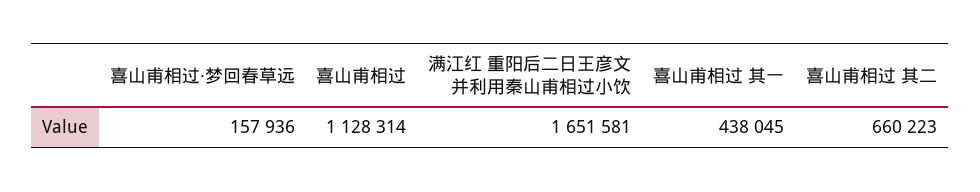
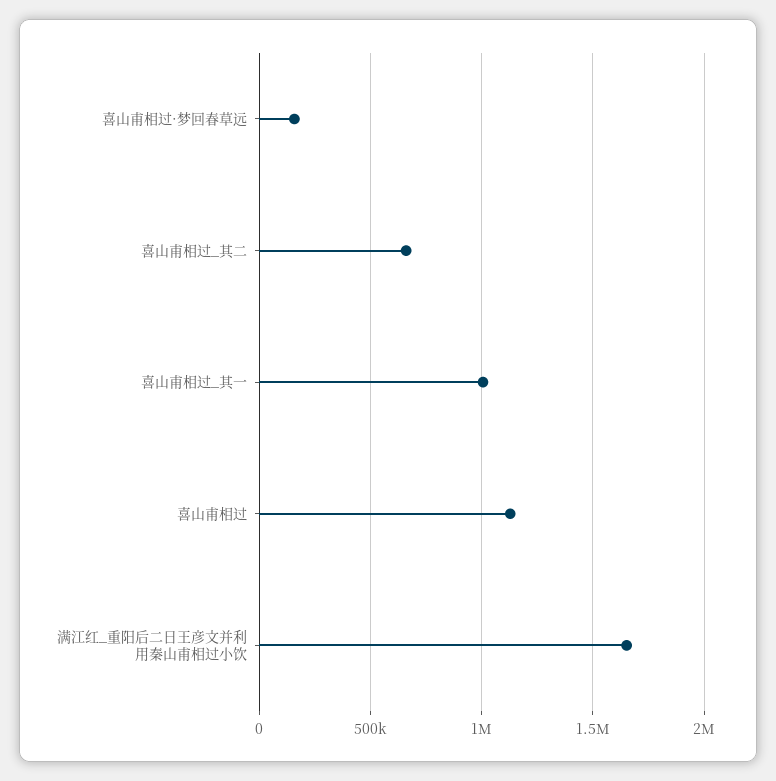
喜山甫相过 其一: 438045 -> 1000000

